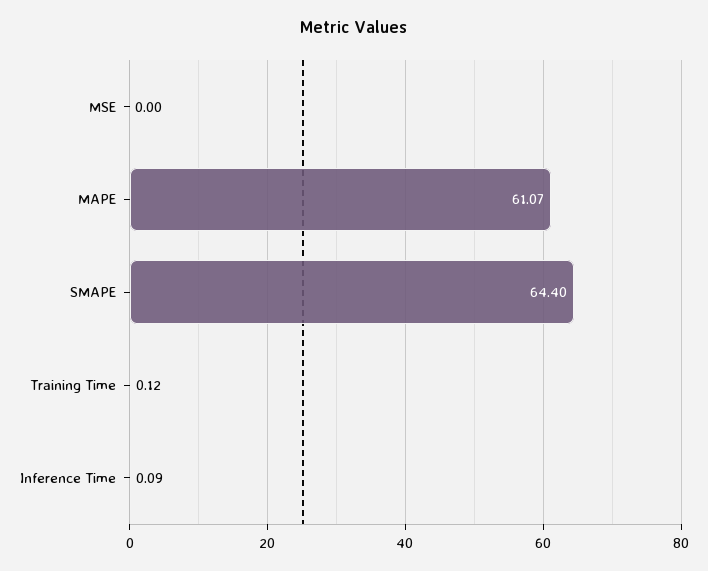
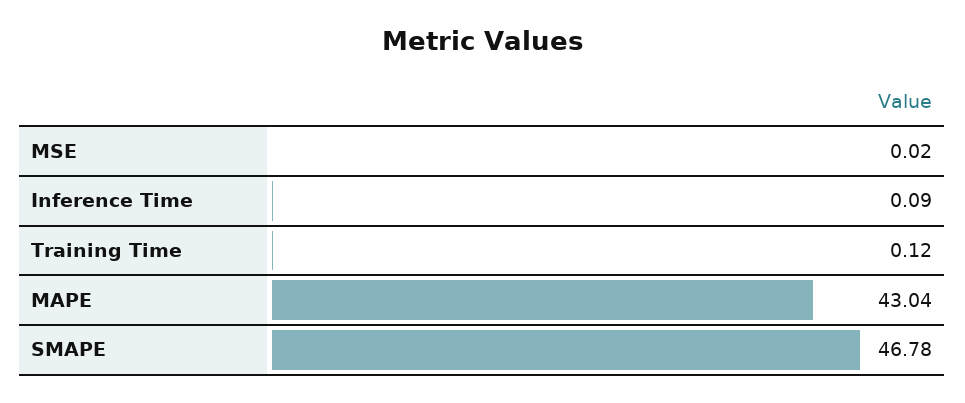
MSE: 0 -> 0.02
MAPE: 61.07 -> 43.04
SMAPE: 64.4 -> 46.78

